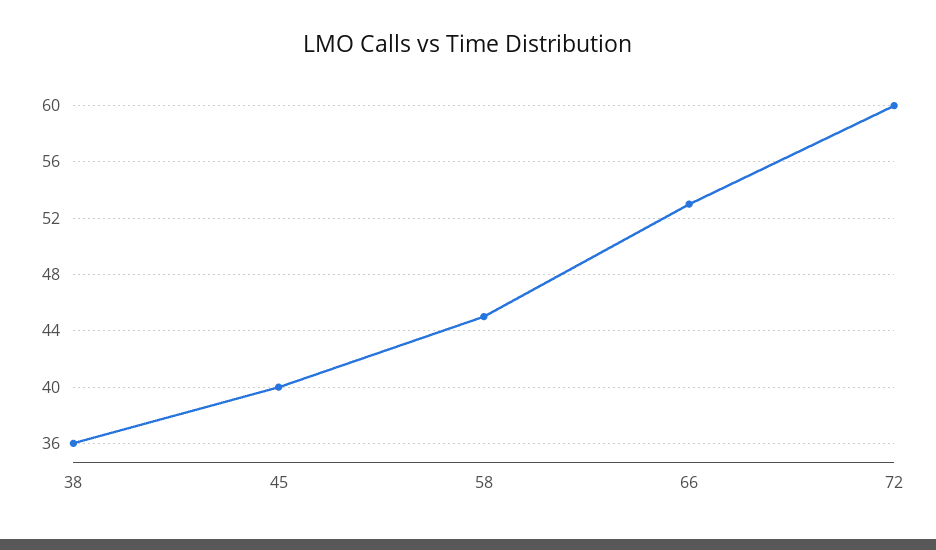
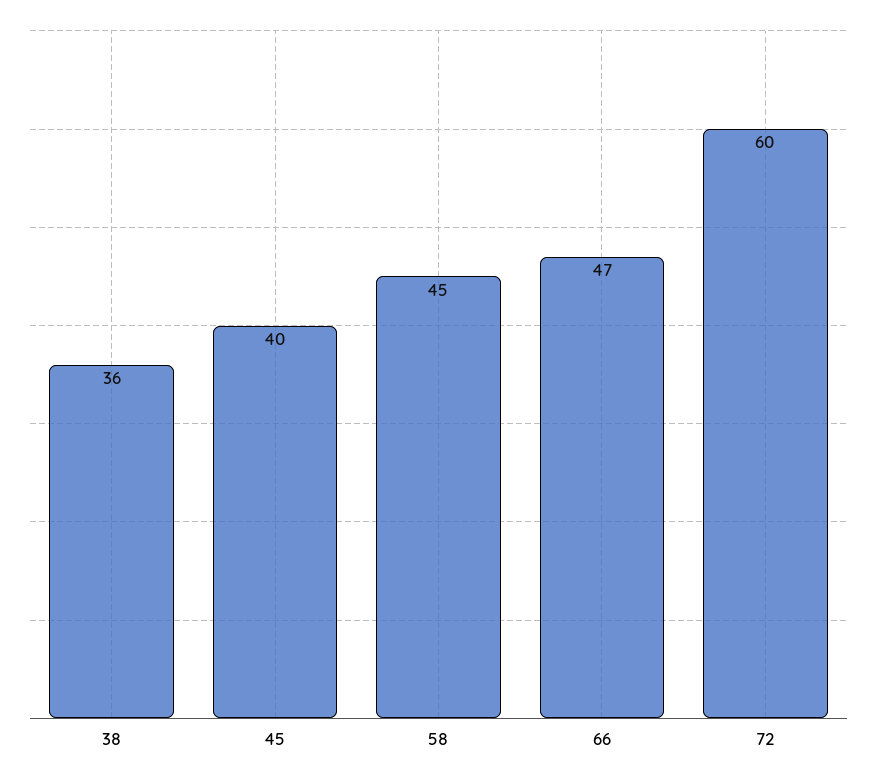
66: 53 -> 47

